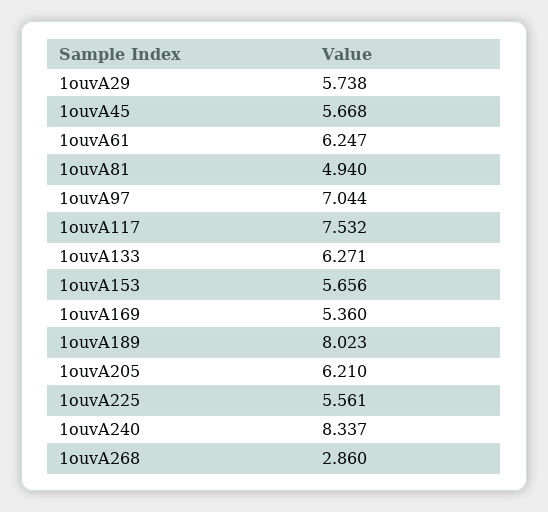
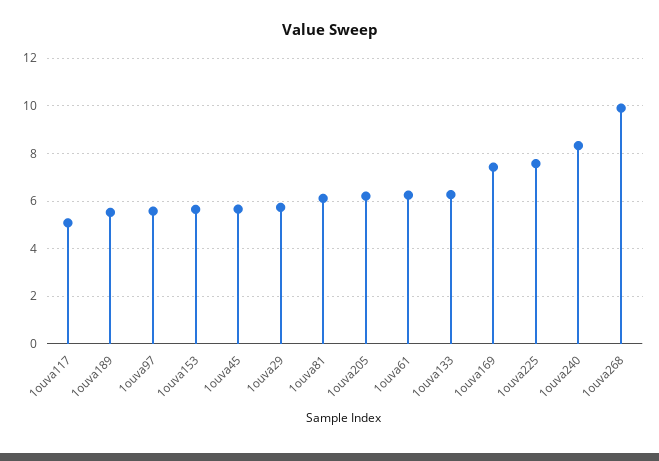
1ouvA81: 4.94 -> 6
1ouvA97: 7.044 -> 5.5
1ouvA117: 7.532 -> 5
1ouvA169: 5.36 -> 7.5
1ouvA189: 8.023 -> 5.5
1ouvA225: 5.561 -> 7.5
1ouvA268: 2.86 -> 10

